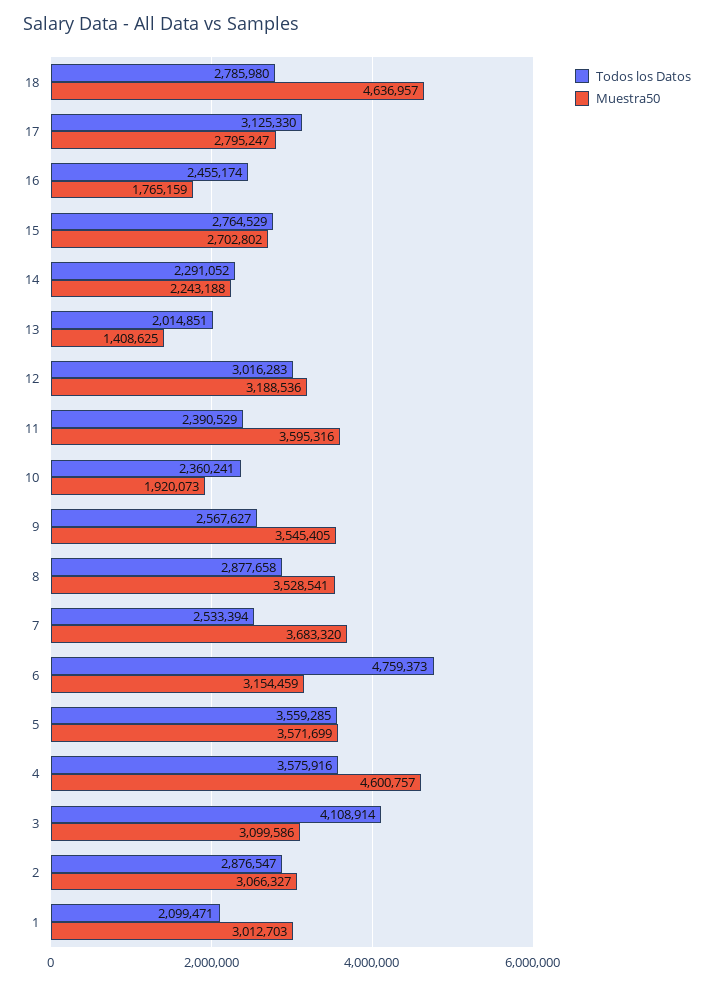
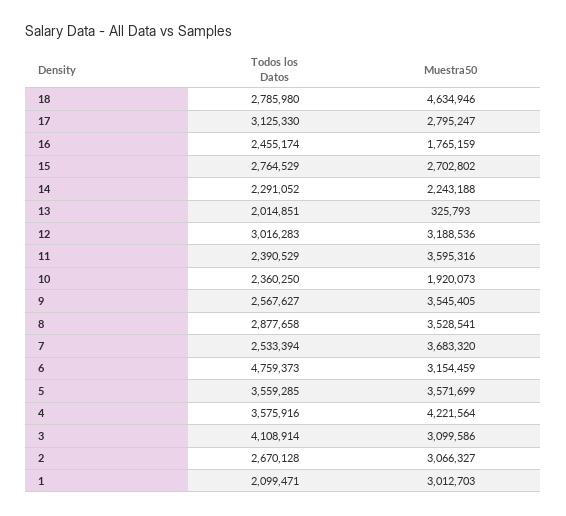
Muestra50, 18: 4636957 -> 4634946
Muestra50, 13: 1408625 -> 325793
Todos los Datos, 10: 2360241 -> 2360250
Muestra50, 4: 4600757 -> 4221564
Todos los Datos, 2: 2876547 -> 2670128

